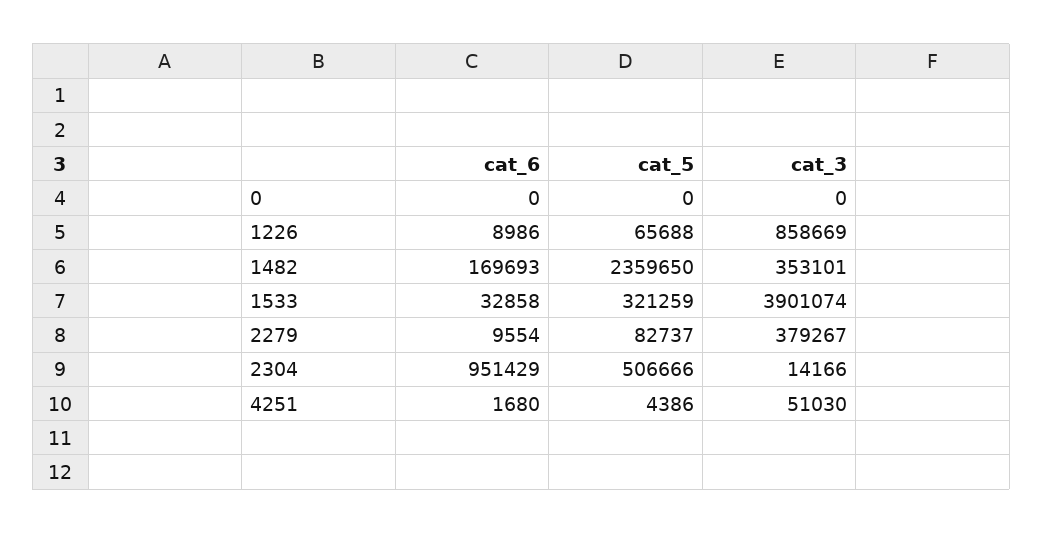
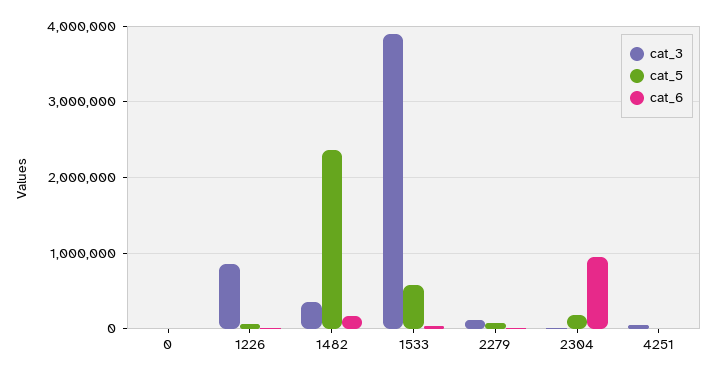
cat_5, 1533: 321259 -> 600000
cat_3, 2279: 379267 -> 100000
cat_5, 2304: 506666 -> 200000

